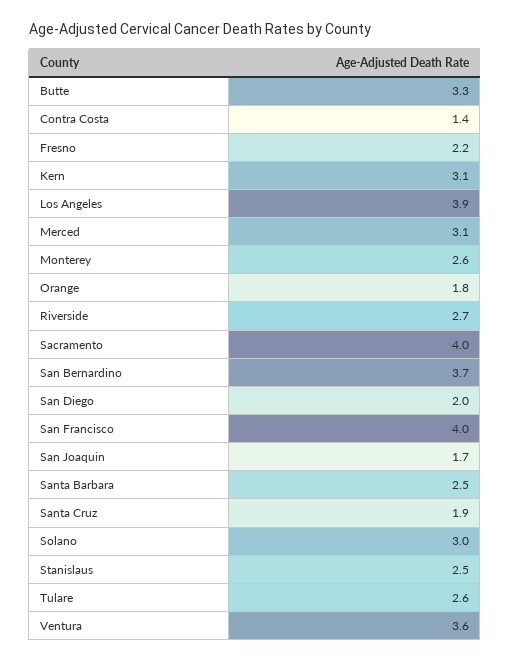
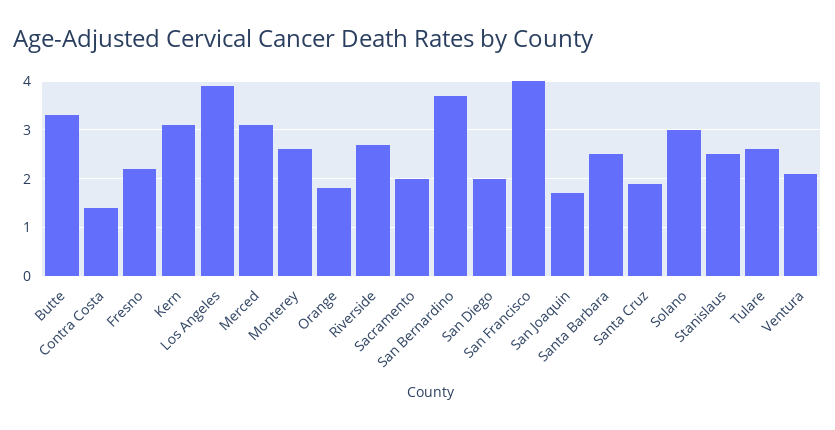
Sacramento: 4 -> 2
Ventura: 3.6 -> 2

